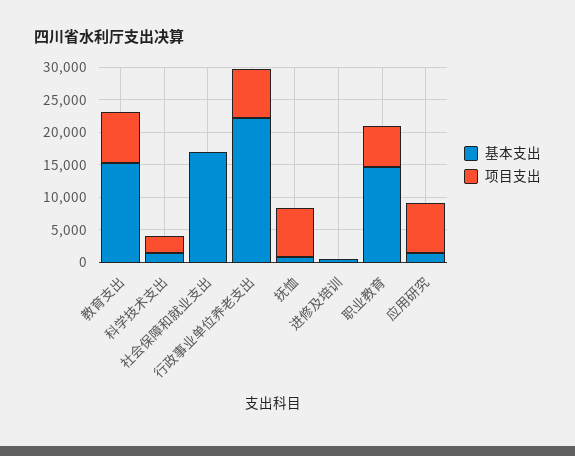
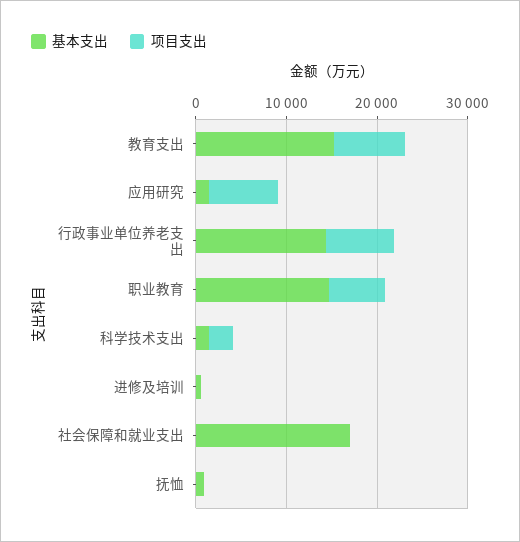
基本支出, 行政事业单位养老支出: 22500 -> 14000
项目支出, 抚恤: 7500 -> 0

